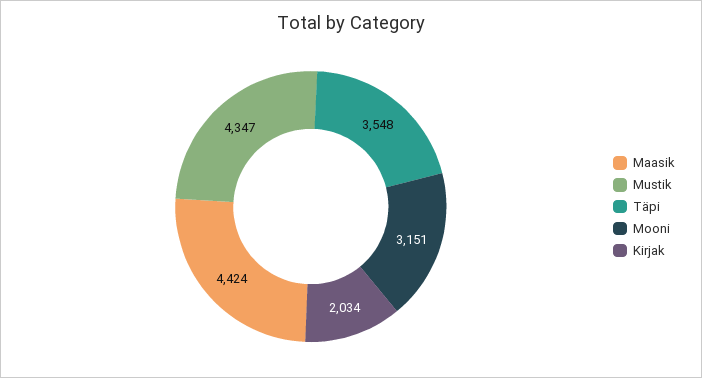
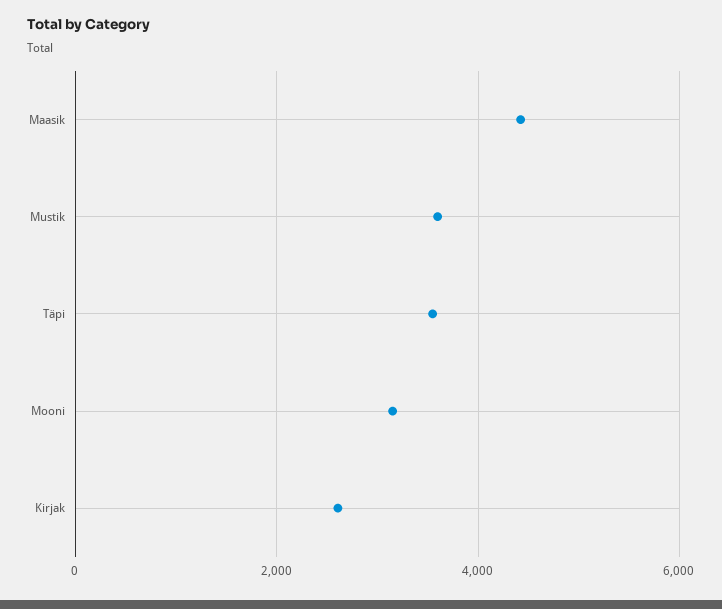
Mustik: 4347 -> 3600
Kirjak: 2034 -> 2600

